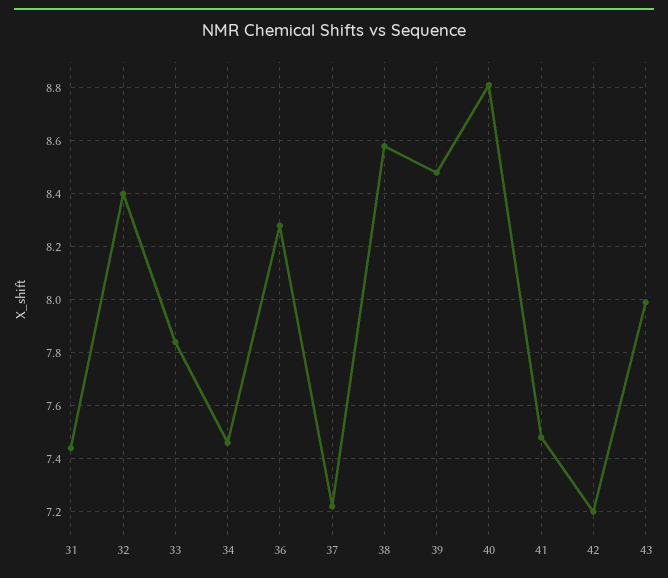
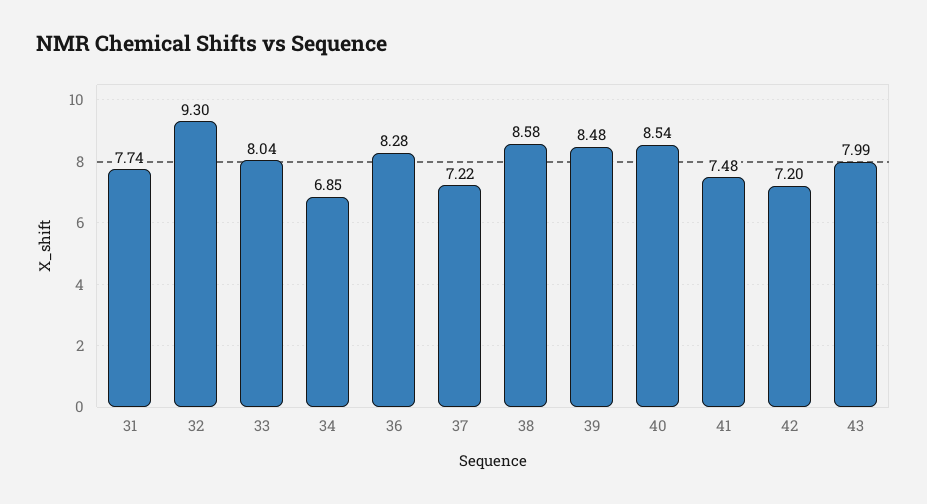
31: 7.45 -> 7.74
32: 8.4 -> 9.3
33: 7.85 -> 8.04
34: 7.45 -> 6.85
40: 8.8 -> 8.54

